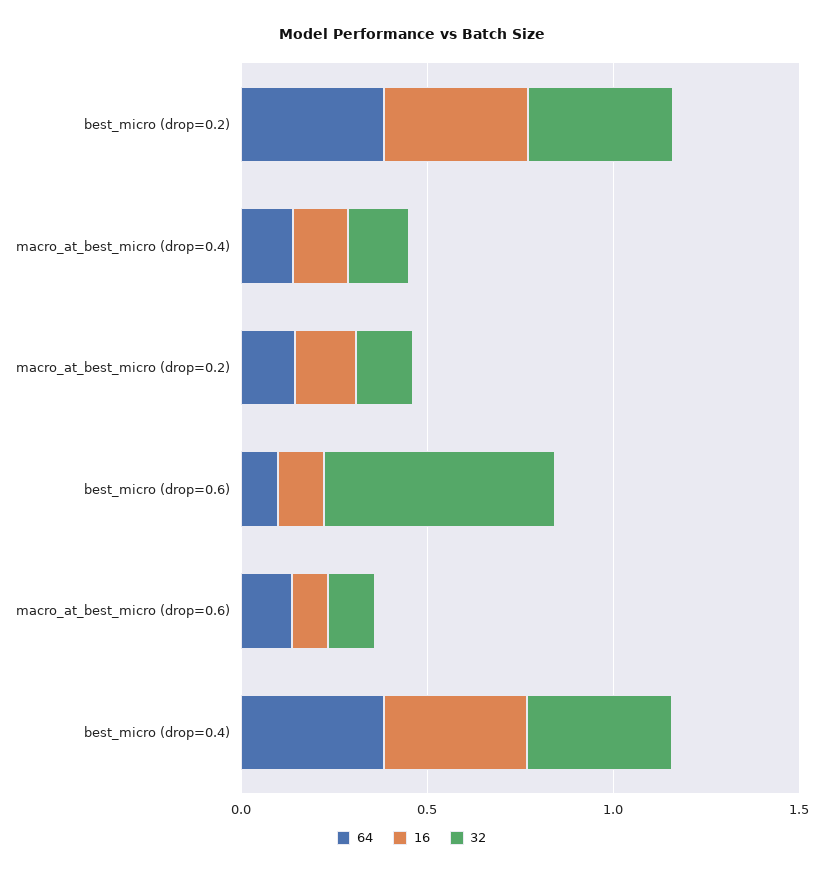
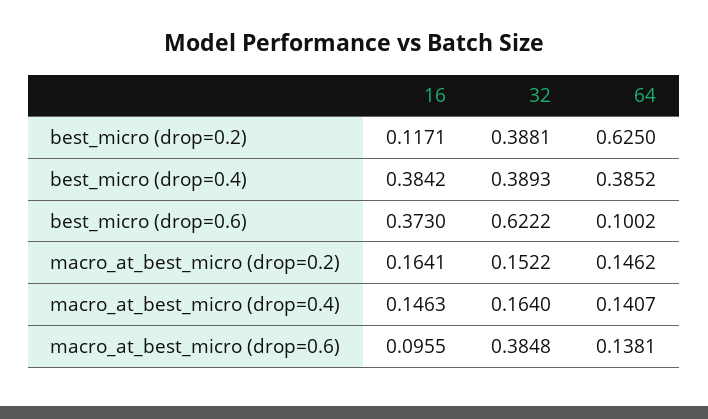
64, best_micro (drop=0.2): 0.4 -> 0.625
16, best_micro (drop=0.2): 0.4 -> 0.1171
16, best_micro (drop=0.6): 0.1 -> 0.373
32, macro_at_best_micro (drop=0.6): 0.1 -> 0.3848

